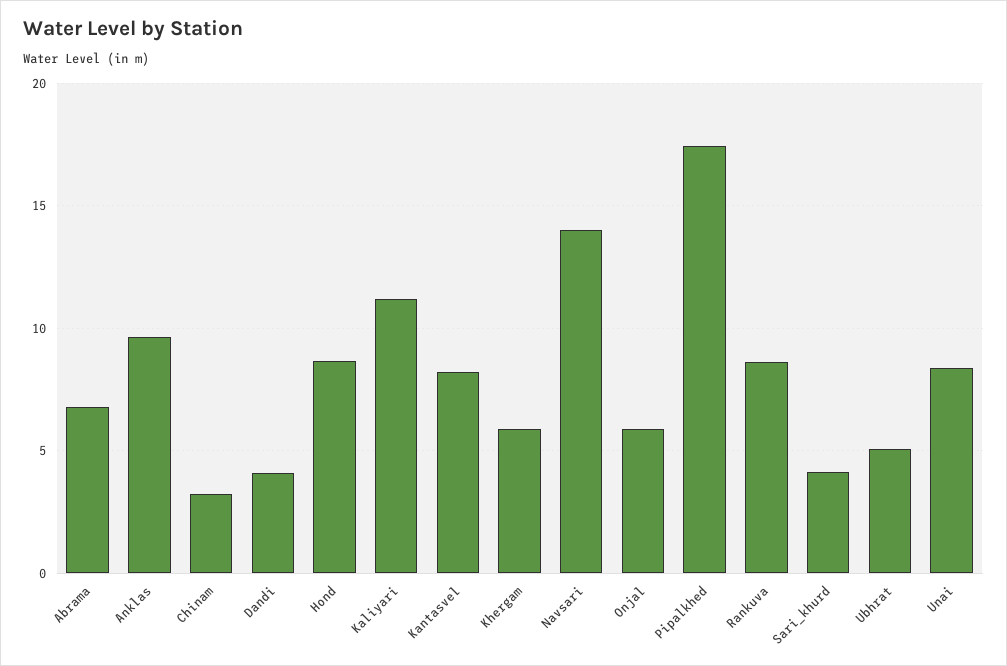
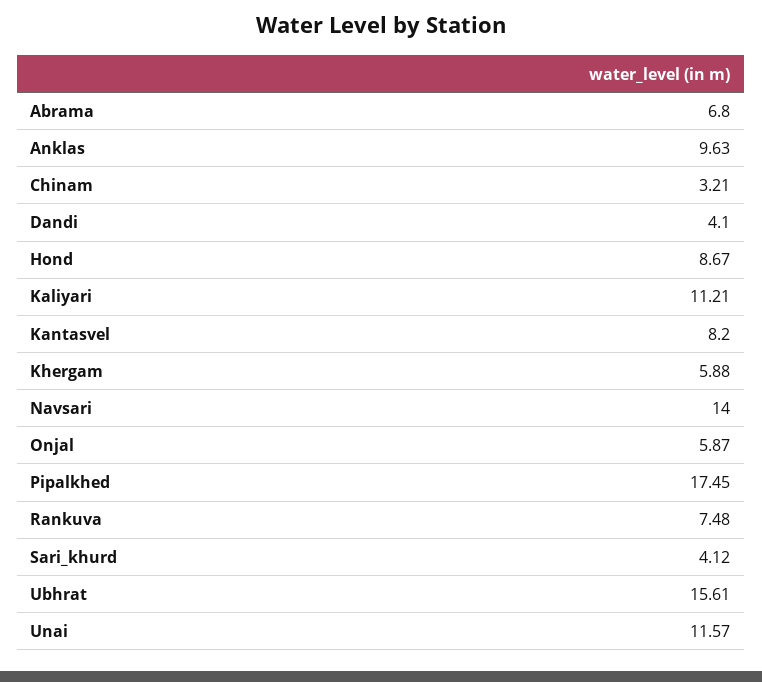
Rankuva: 8.5 -> 7.48
Ubhrat: 5 -> 15.61
Unai: 8.5 -> 11.57

